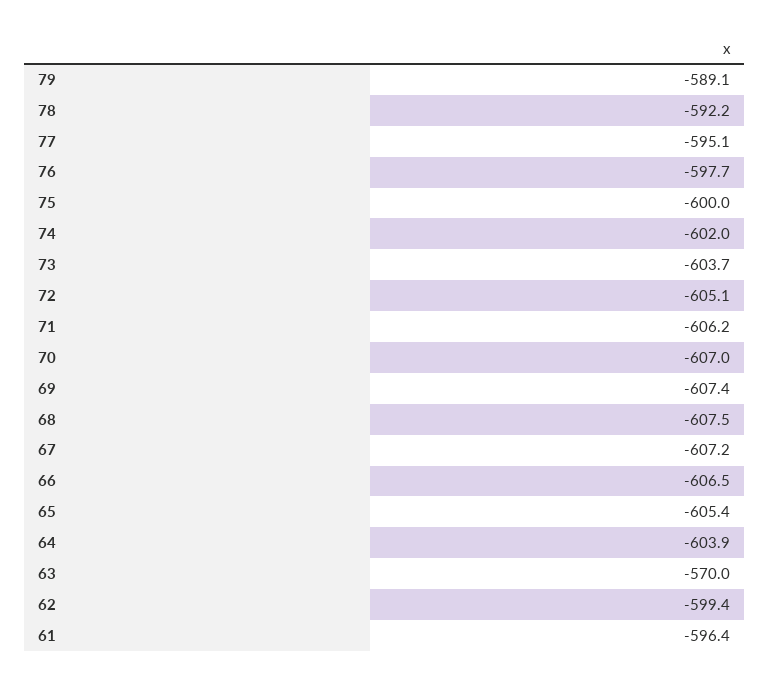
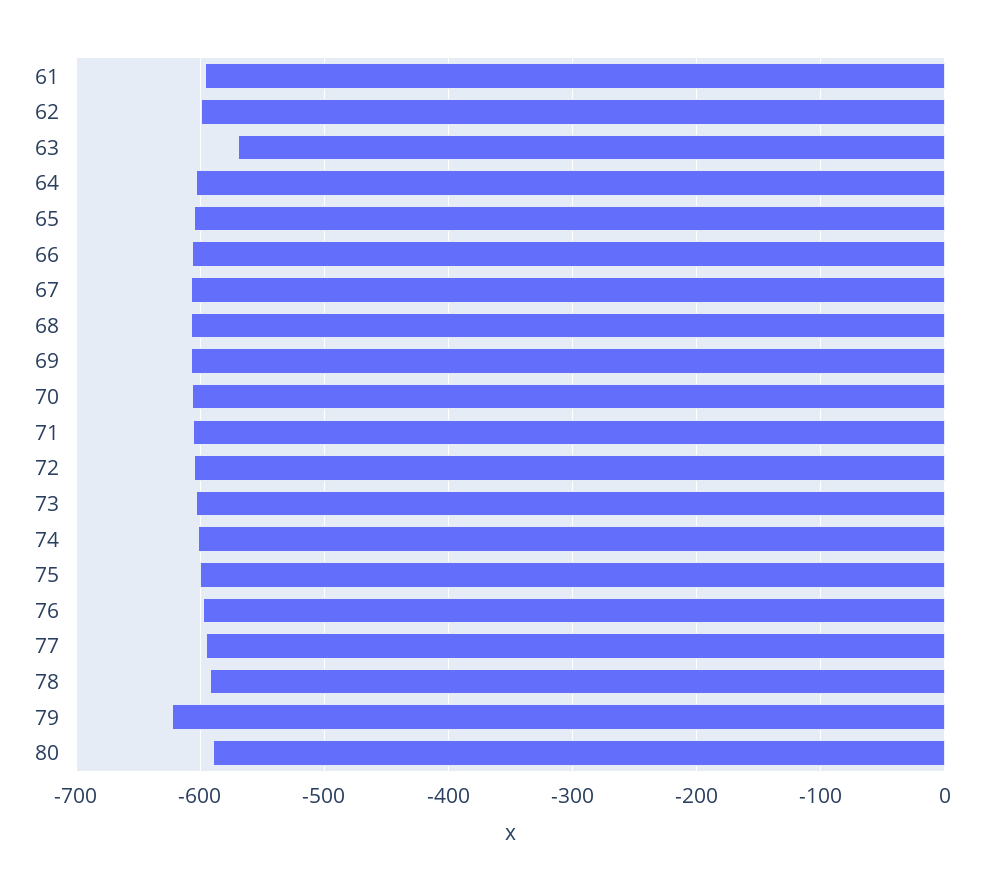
79: -589.1 -> -620
80: none -> -590

